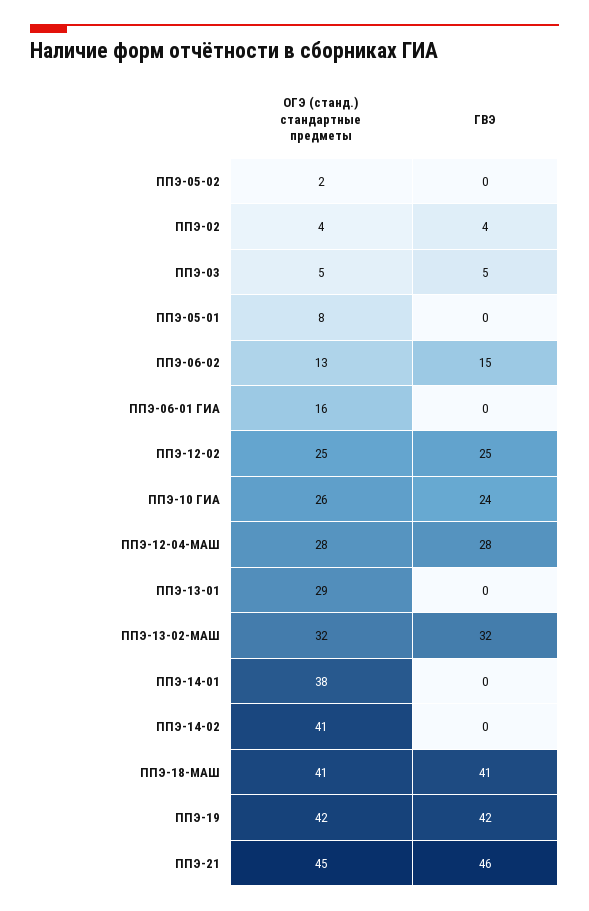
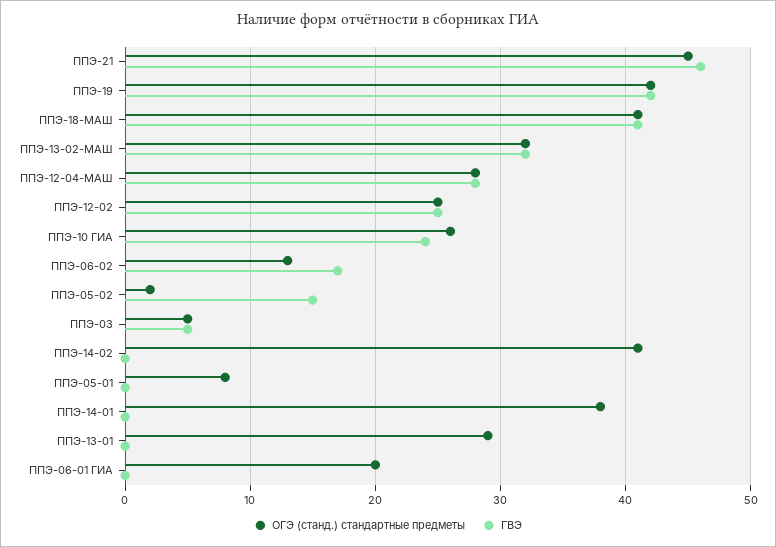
ГВЭ, ППЭ-05-02: 0 -> 15
ОГЭ (станд.) стандартные предметы, ППЭ-02: 4 -> none
ГВЭ, ППЭ-02: 4 -> none
ГВЭ, ППЭ-06-02: 15 -> 17
ОГЭ (станд.) стандартные предметы, ППЭ-06-01 ГИА: 16 -> 20

